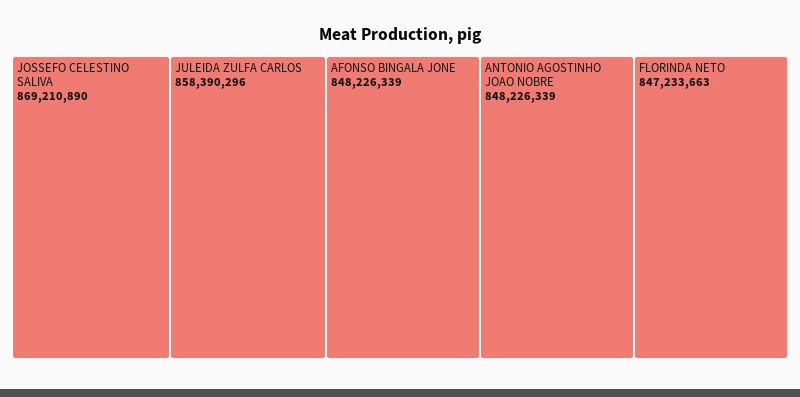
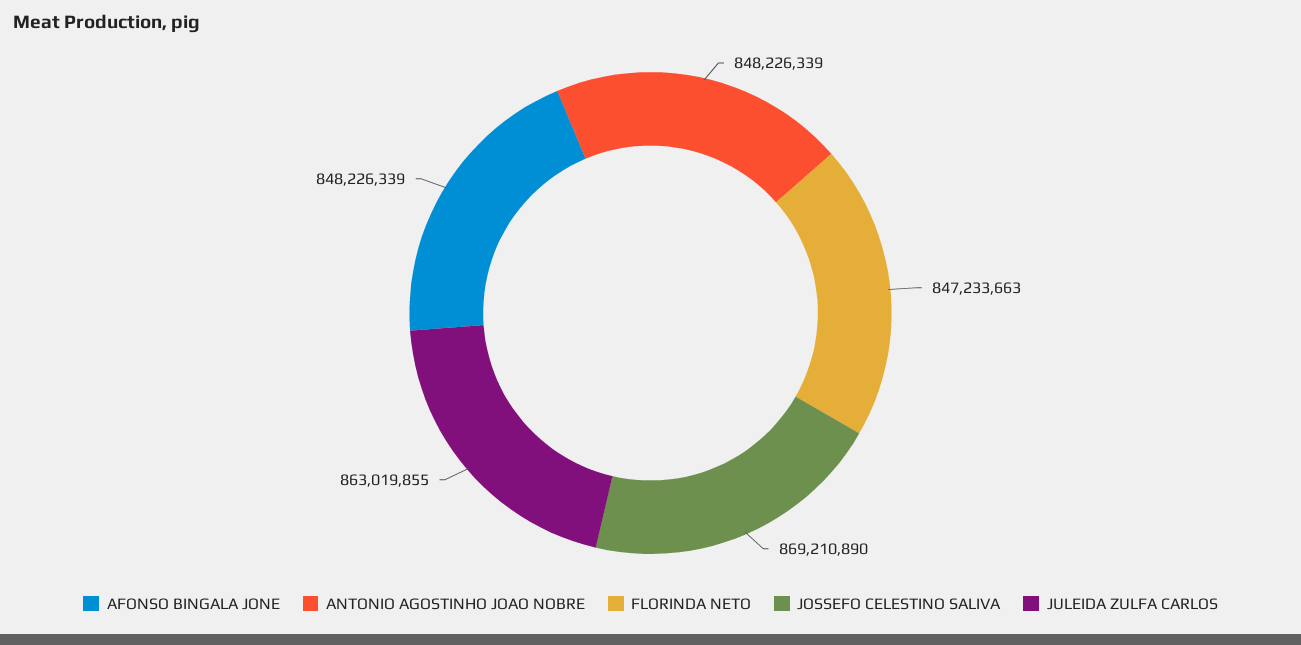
JULEIDA ZULFA CARLOS: 858390296 -> 863019855

